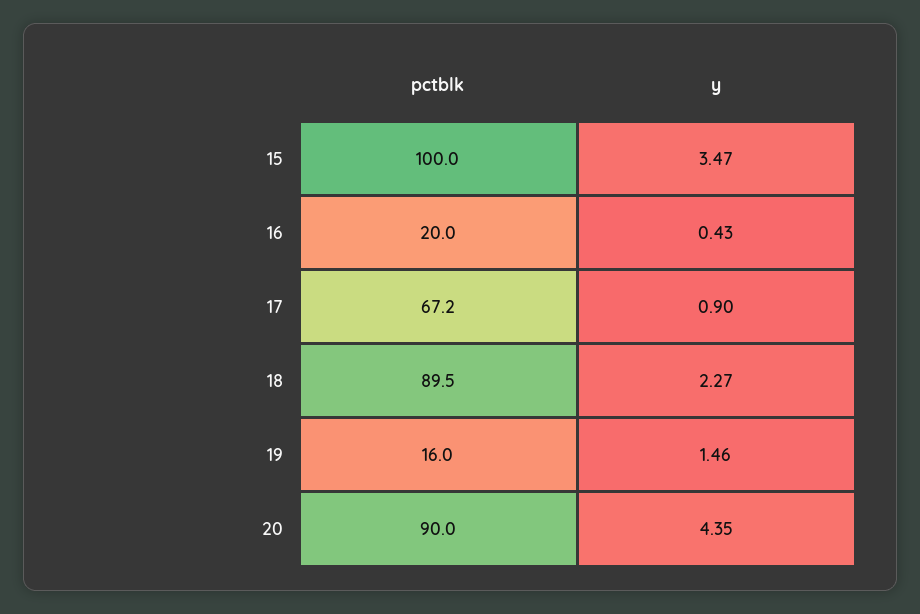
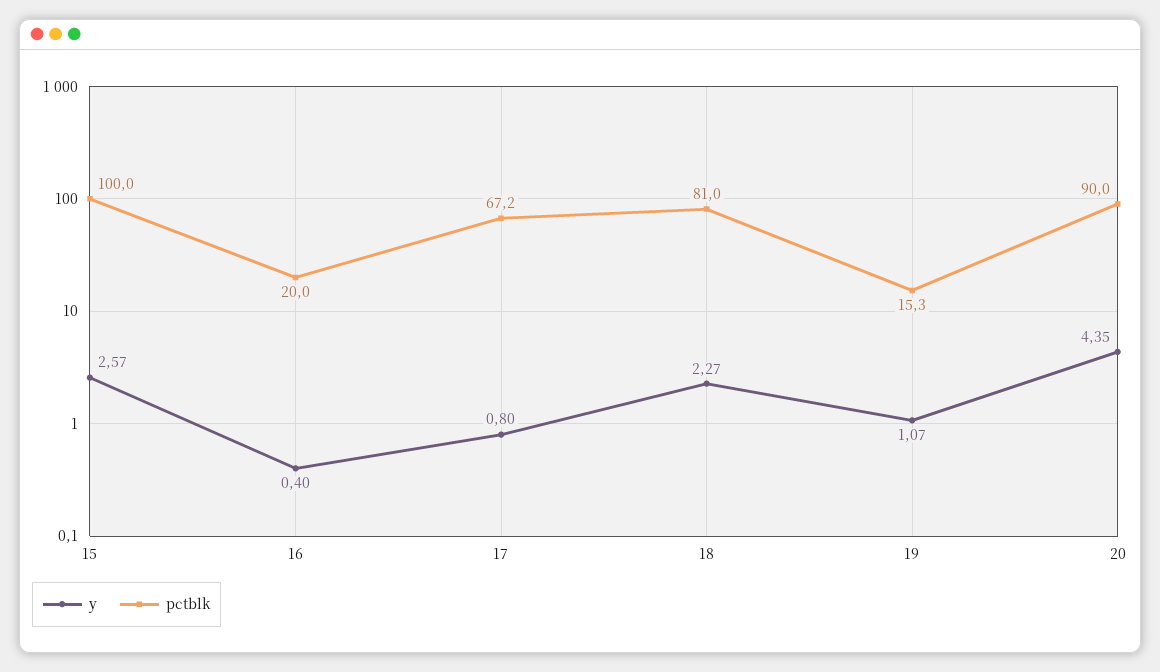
y, 15: 3.47 -> 2.57
y, 16: 0.43 -> 0.4
y, 17: 0.9 -> 0.8
pctblk, 18: 89.5 -> 81
pctblk, 19: 16 -> 15.3
y, 19: 1.46 -> 1.07

